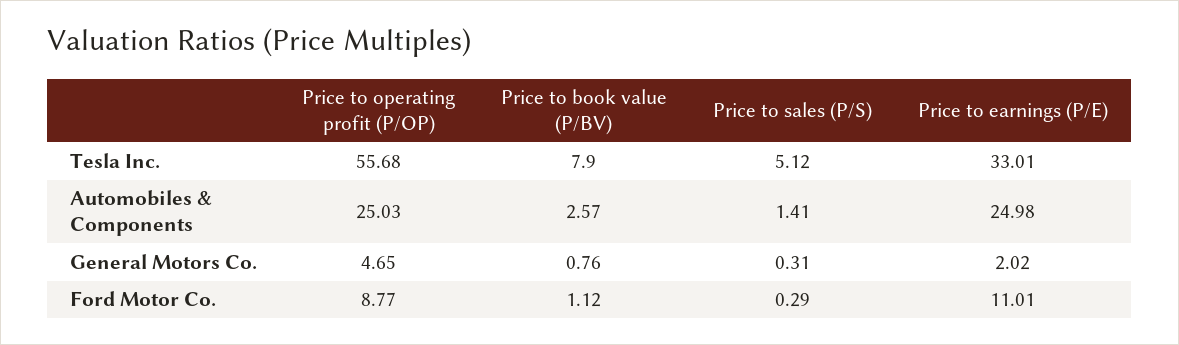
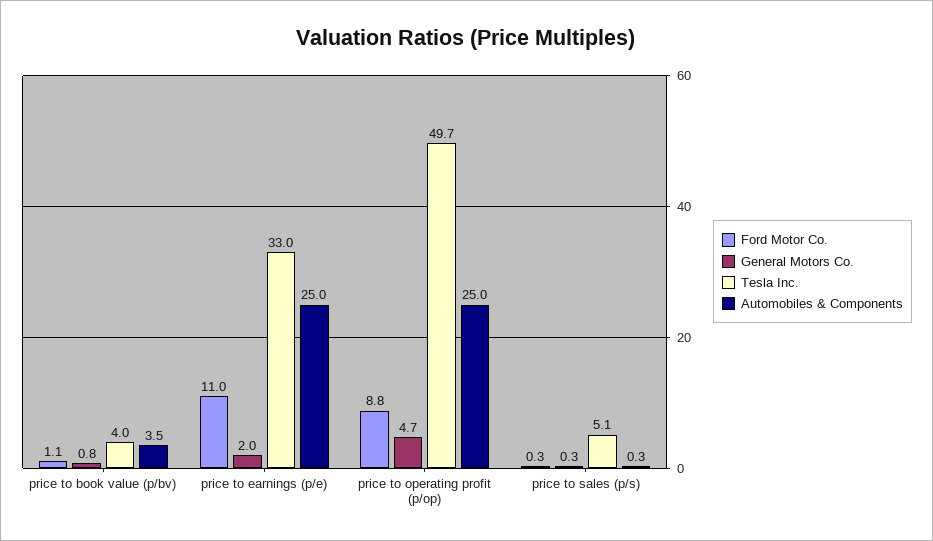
Tesla Inc., Price to operating profit (P/OP): 55.68 -> 49.7
Tesla Inc., Price to book value (P/BV): 7.9 -> 4
Automobiles & Components, Price to book value (P/BV): 2.57 -> 3.5
Automobiles & Components, Price to sales (P/S): 1.41 -> 0.3

